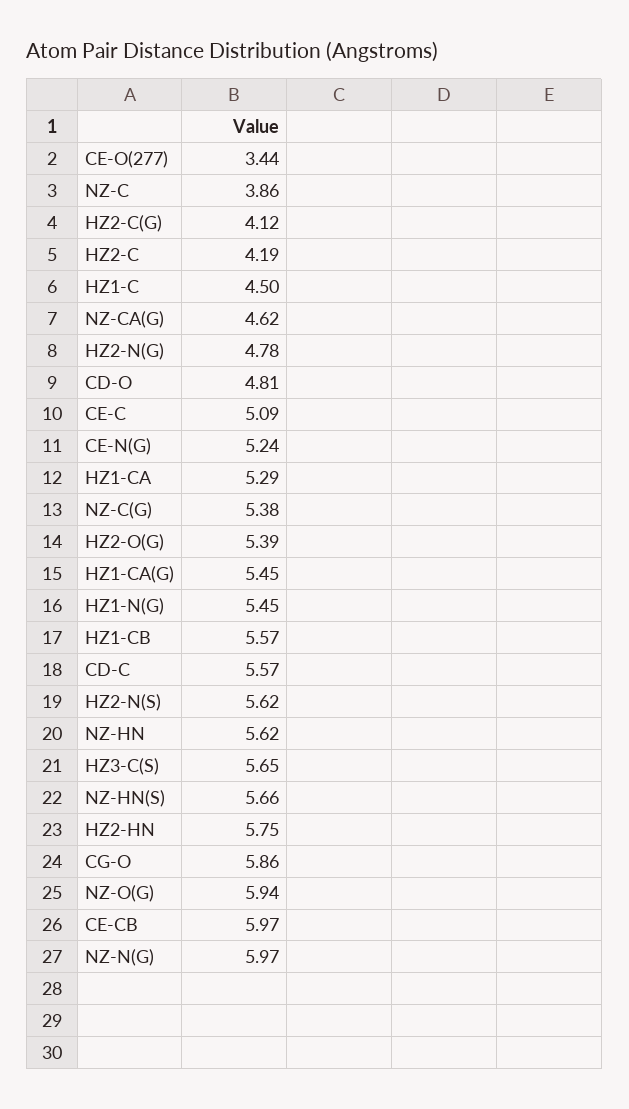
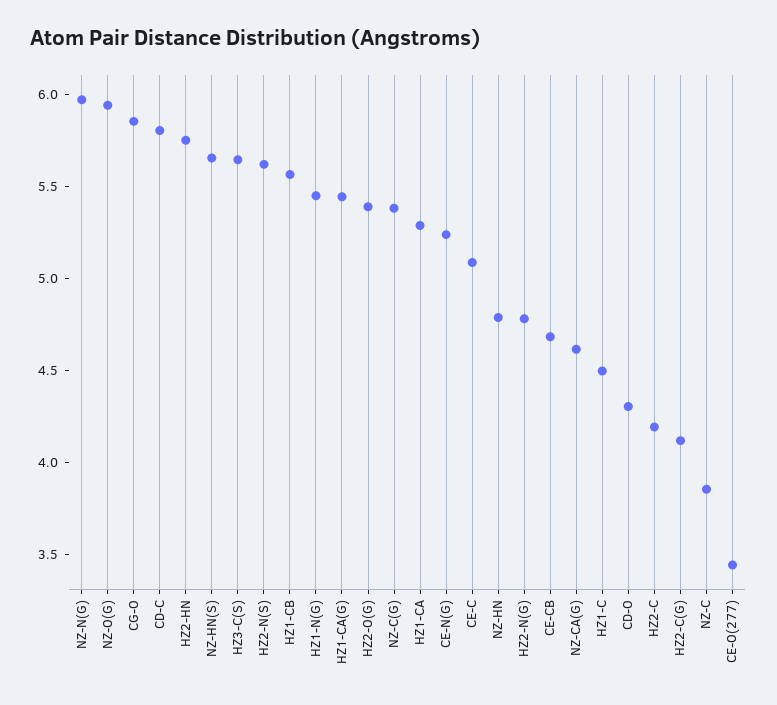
CD-O: 4.81 -> 4.3
CD-C: 5.57 -> 5.8
NZ-HN: 5.62 -> 4.8
CE-CB: 5.97 -> 4.7

